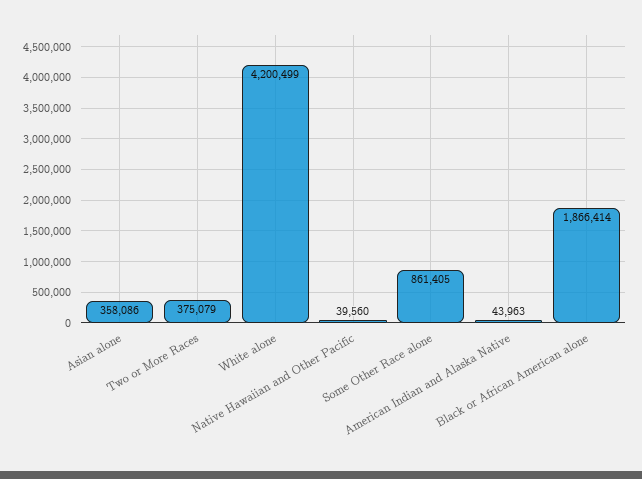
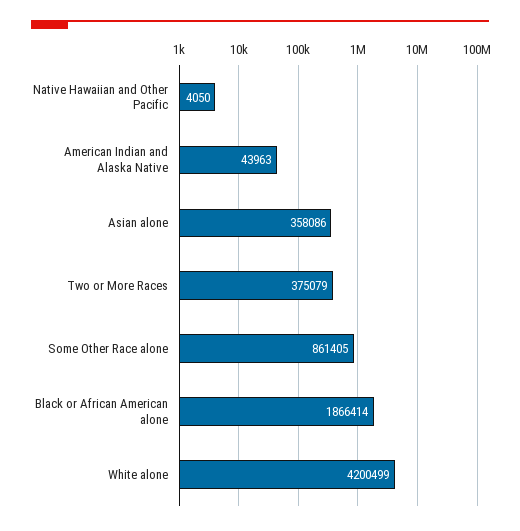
Native Hawaiian and Other Pacific: 39560 -> 4050

